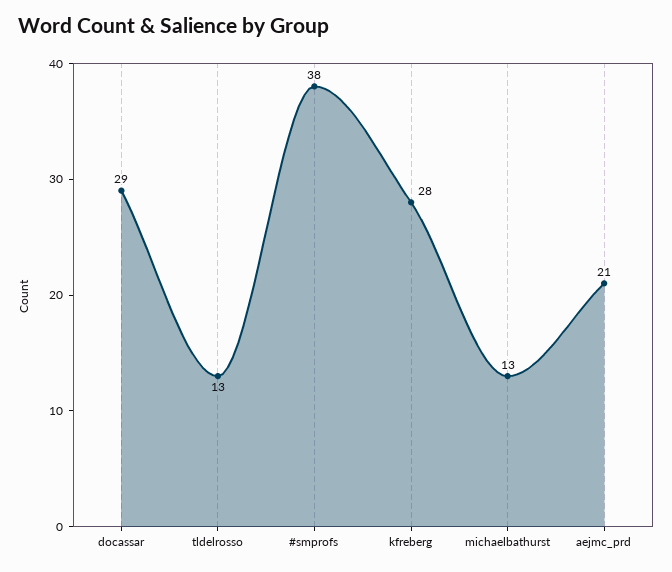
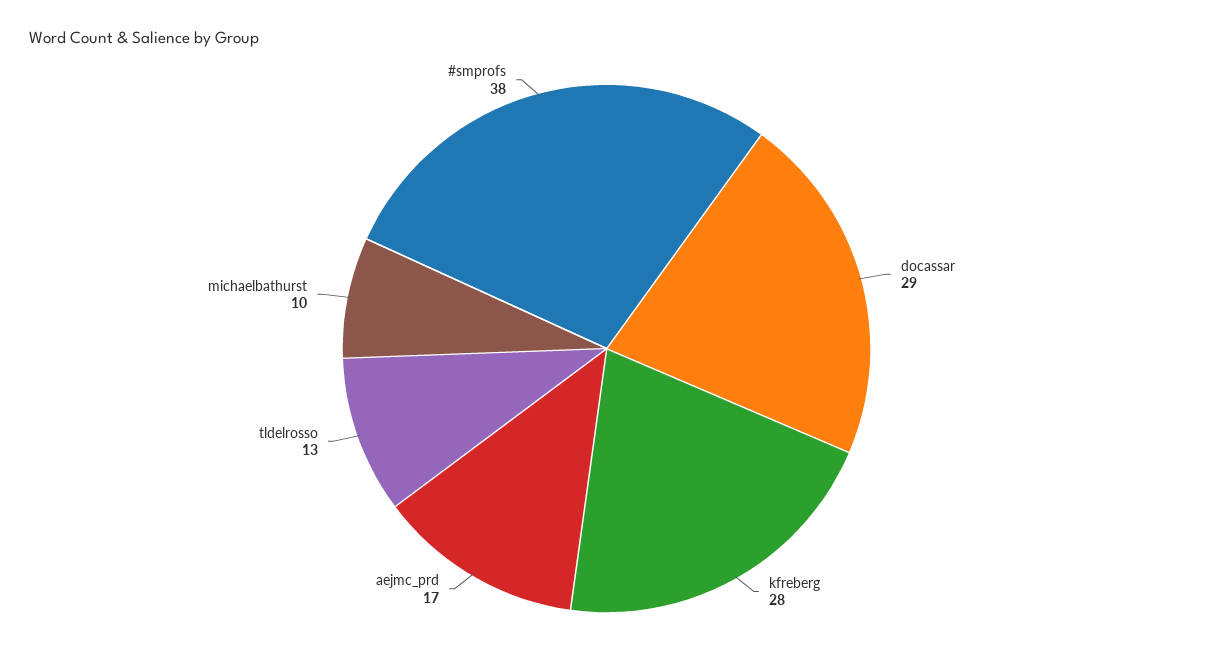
michaelbathurst: 13 -> 10
aejmc_prd: 21 -> 17

